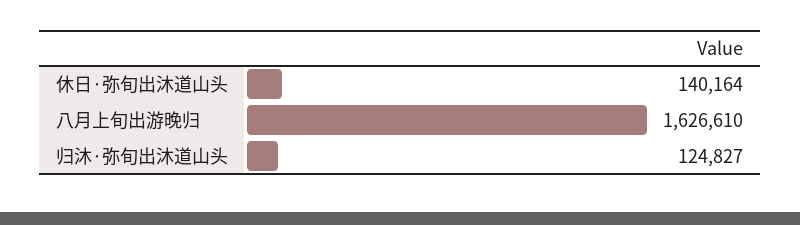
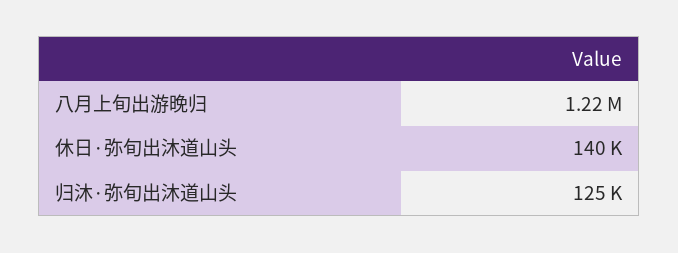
八月上旬出游晚归: 1626610 -> 1220000

